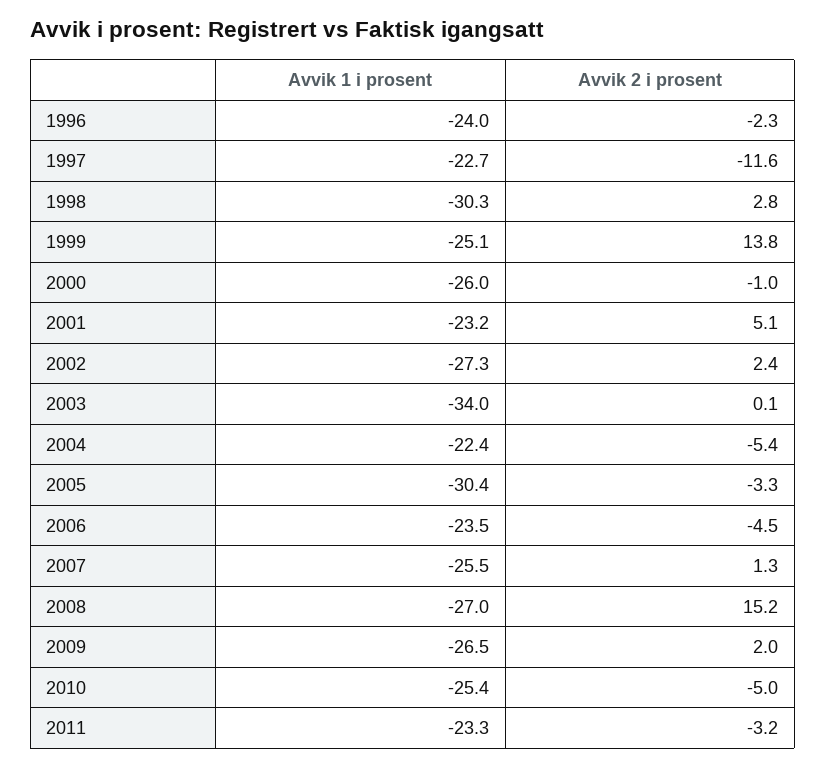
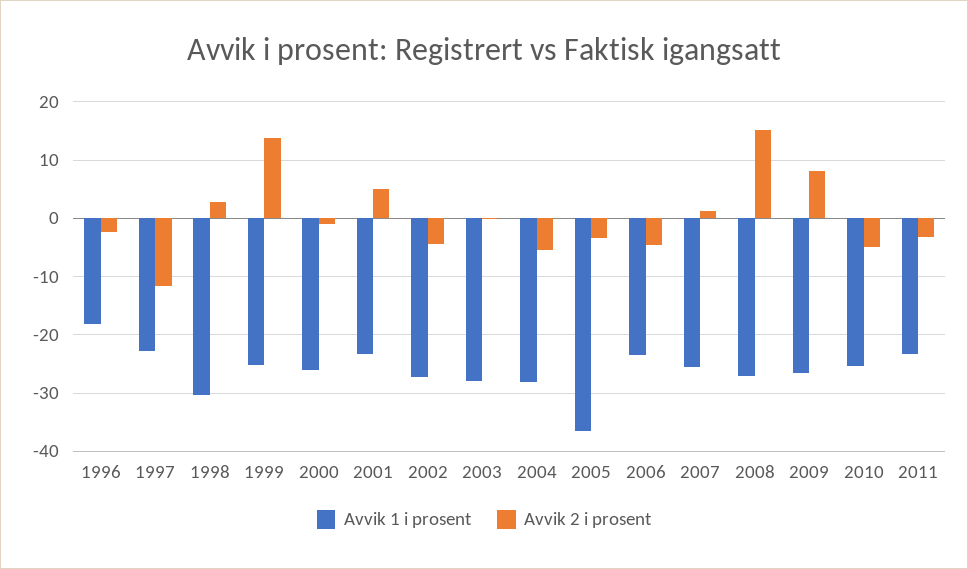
Avvik 1 i prosent, 1996: -24 -> -18
Avvik 2 i prosent, 2002: 2.4 -> -4
Avvik 1 i prosent, 2003: -34 -> -28
Avvik 1 i prosent, 2004: -22.4 -> -28
Avvik 1 i prosent, 2005: -30.4 -> -36
Avvik 2 i prosent, 2009: 2 -> 8

